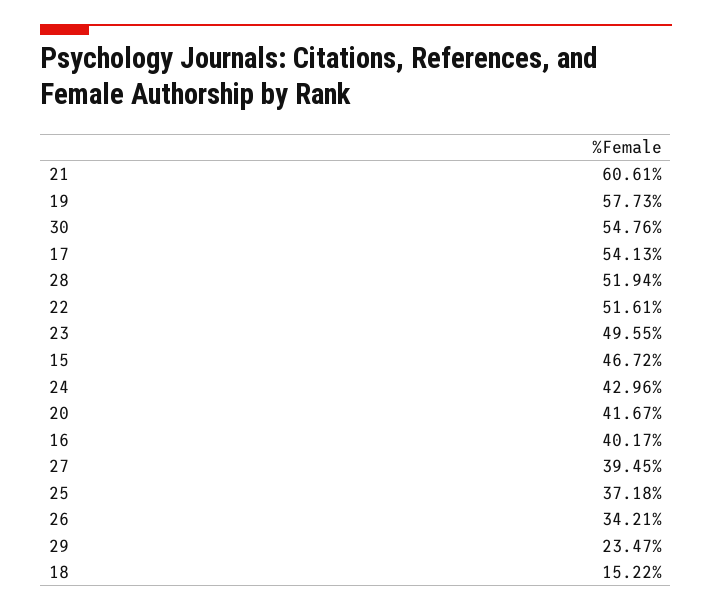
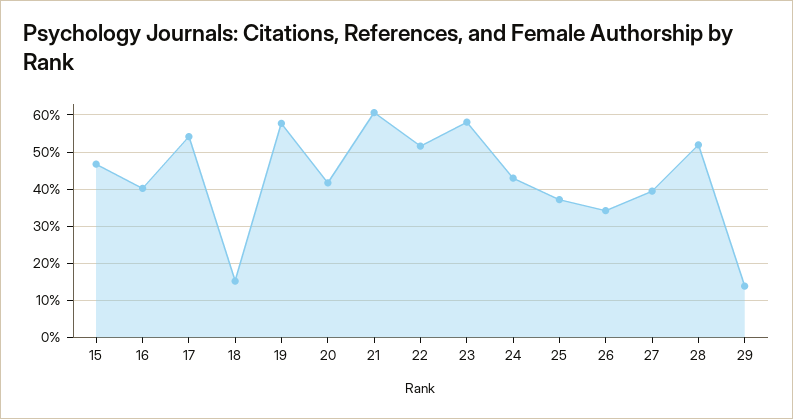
30: 54.76 -> none
23: 49.55 -> 58
29: 23.47 -> 14

